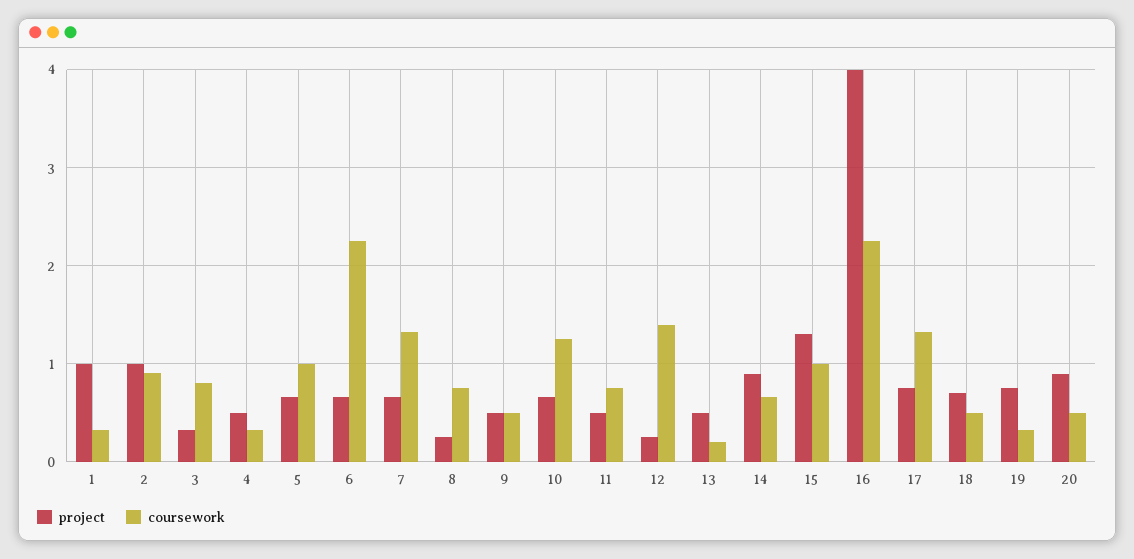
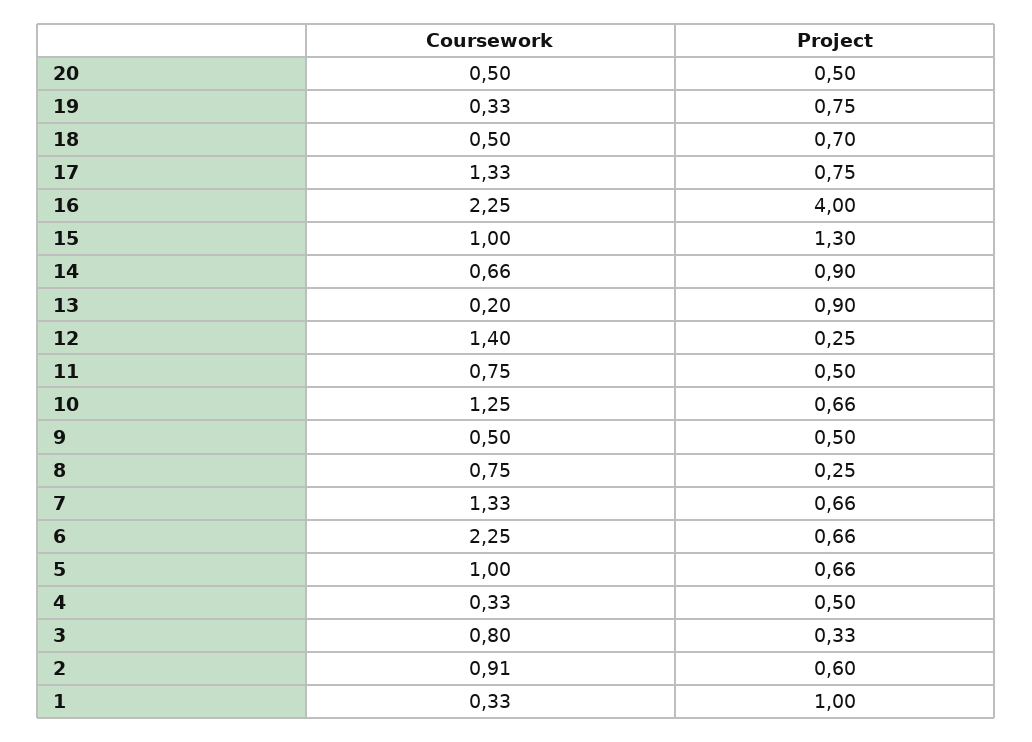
project, 2: 1 -> 0.6
project, 13: 0.5 -> 0.9
project, 20: 0.9 -> 0.5

